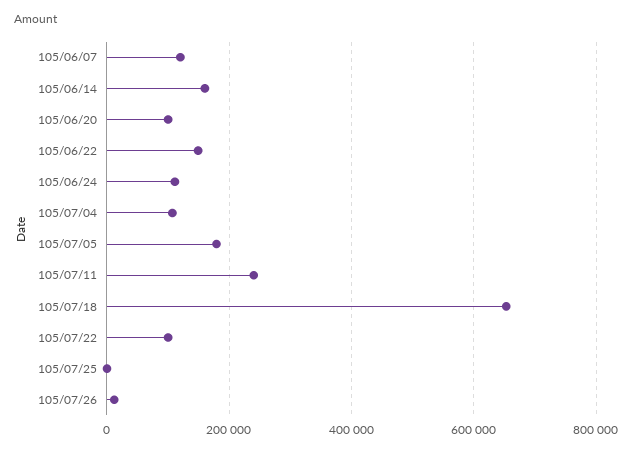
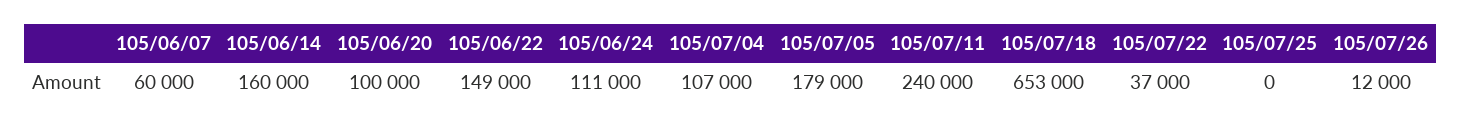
105/06/07: 120000 -> 60000
105/07/22: 100000 -> 37000

